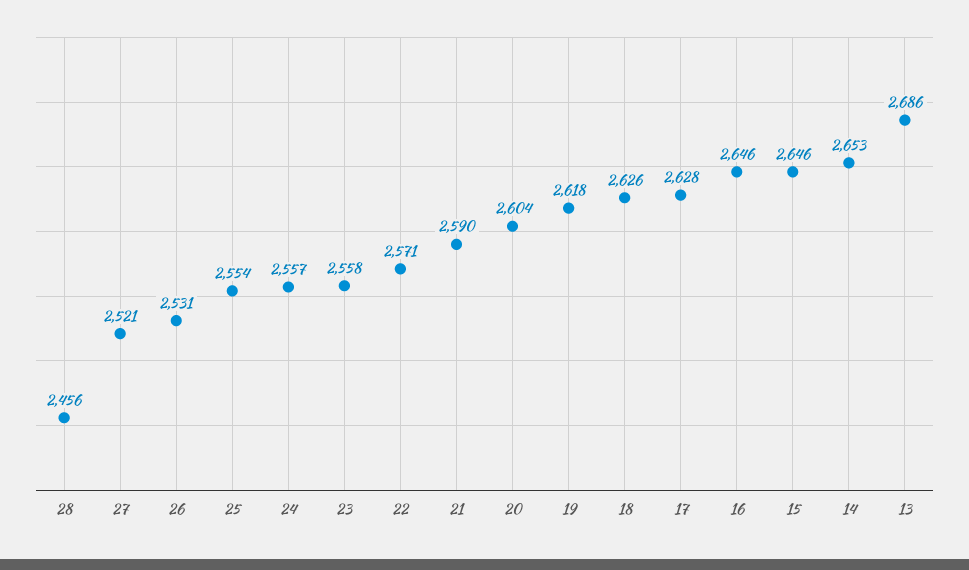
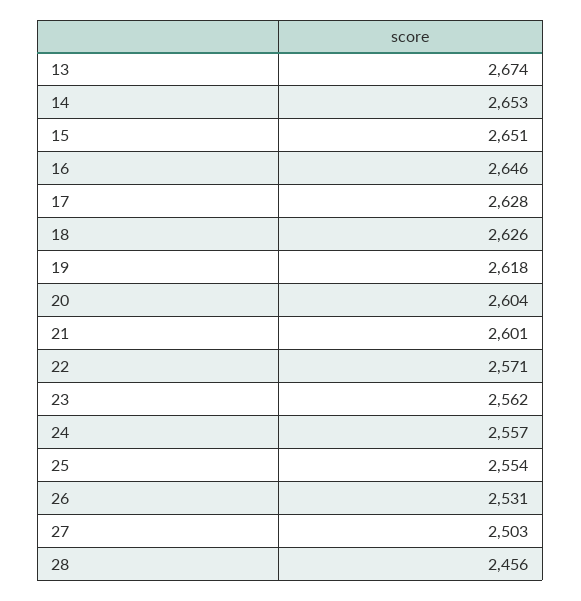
27: 2521 -> 2503
23: 2558 -> 2562
21: 2590 -> 2601
15: 2646 -> 2651
13: 2686 -> 2674

